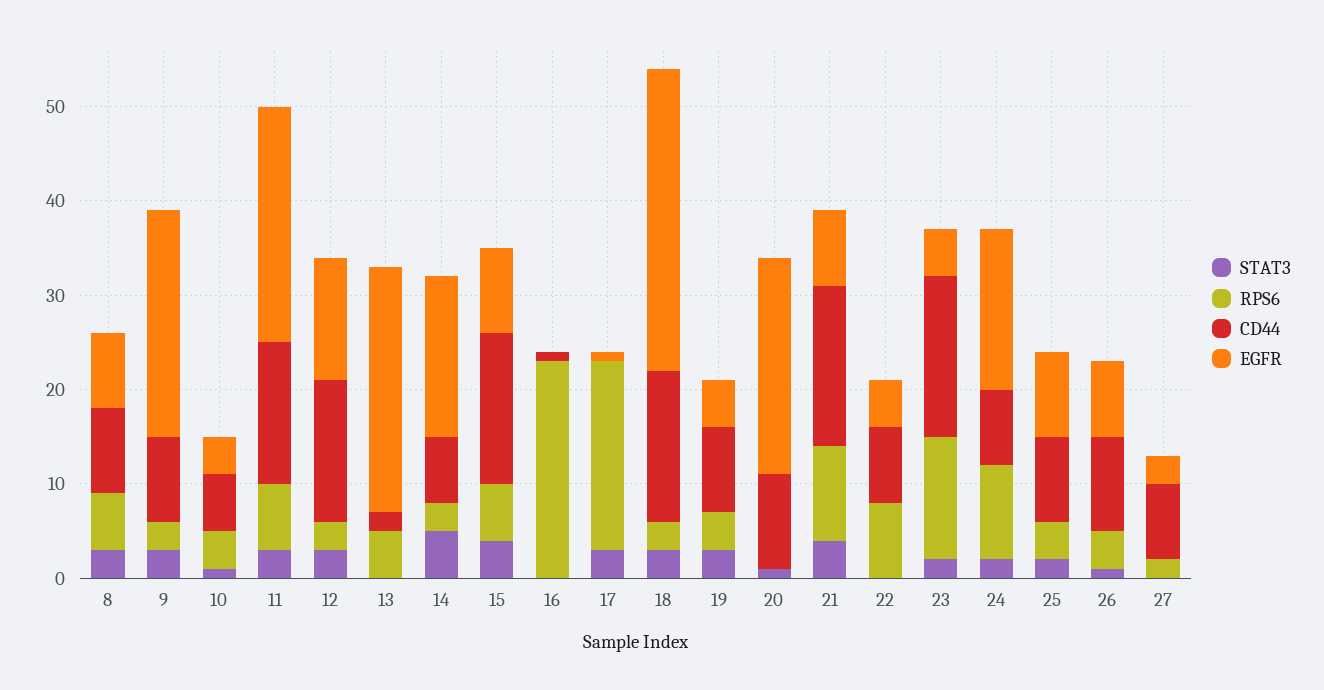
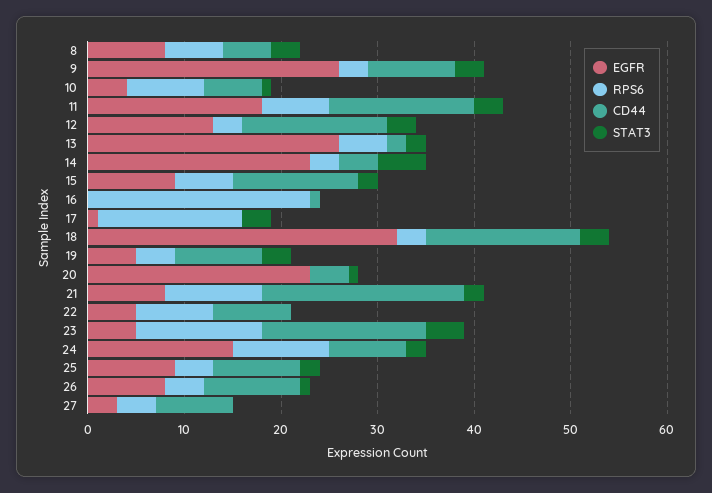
CD44, 8: 9 -> 5
EGFR, 9: 24 -> 26
RPS6, 10: 4 -> 8
EGFR, 11: 25 -> 18
STAT3, 13: 0 -> 2
CD44, 14: 7 -> 4
EGFR, 14: 17 -> 23
STAT3, 15: 4 -> 2
CD44, 15: 16 -> 13
RPS6, 17: 20 -> 15
CD44, 20: 10 -> 4
STAT3, 21: 4 -> 2
CD44, 21: 17 -> 21
STAT3, 23: 2 -> 4
EGFR, 24: 17 -> 15
RPS6, 27: 2 -> 4

